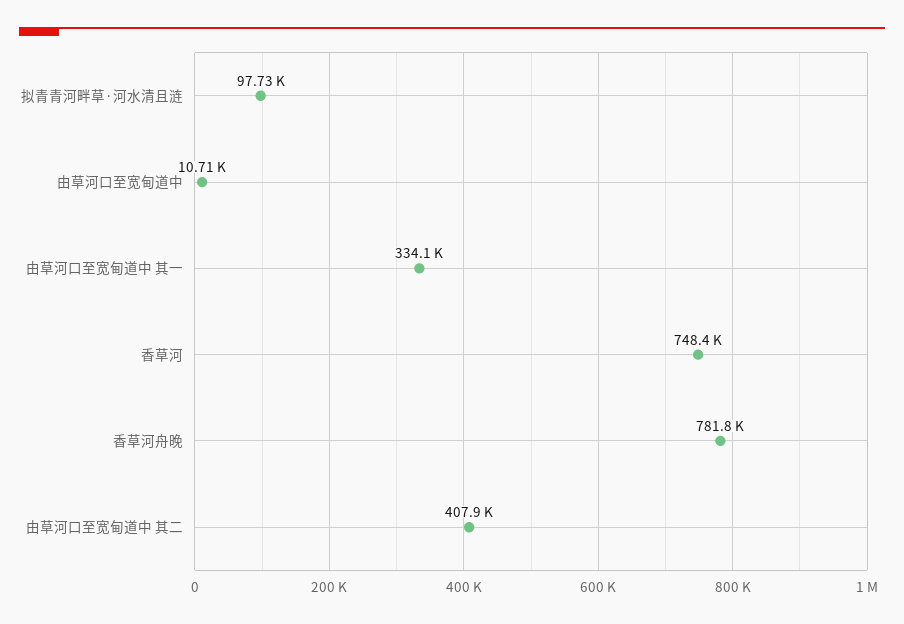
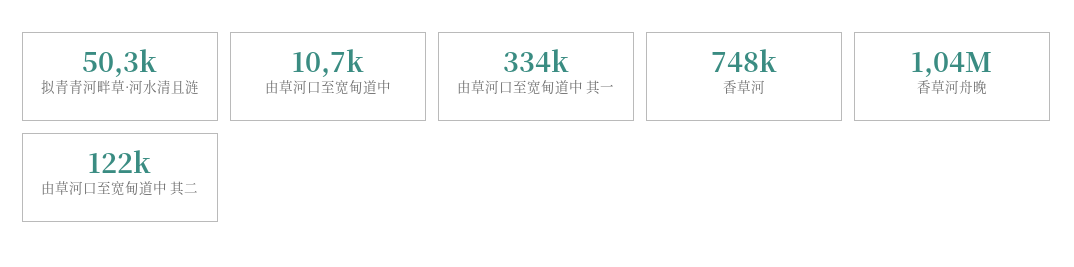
拟青青河畔草·河水清且涟: 97730 -> 50300
香草河舟晚: 781800 -> 1040000
由草河口至宽甸道中 其二: 407900 -> 122000

